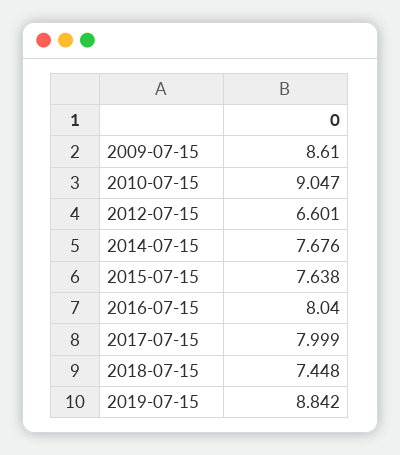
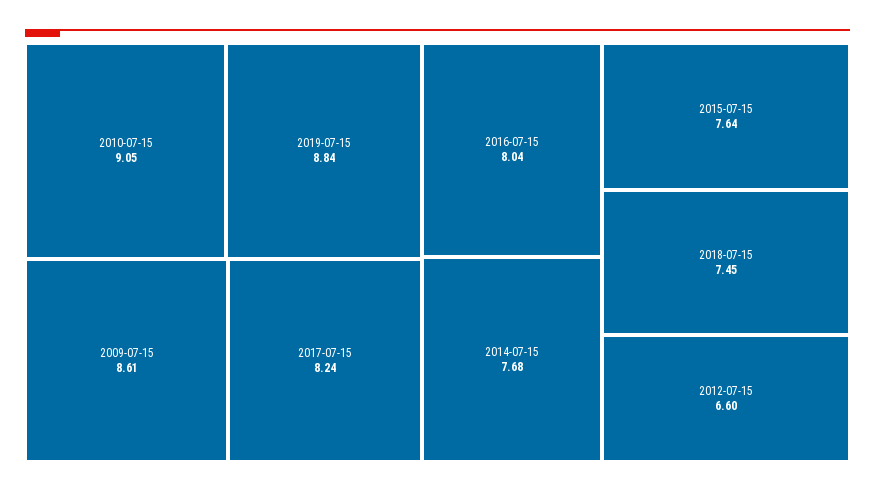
2017-07-15: 7.999 -> 8.24

